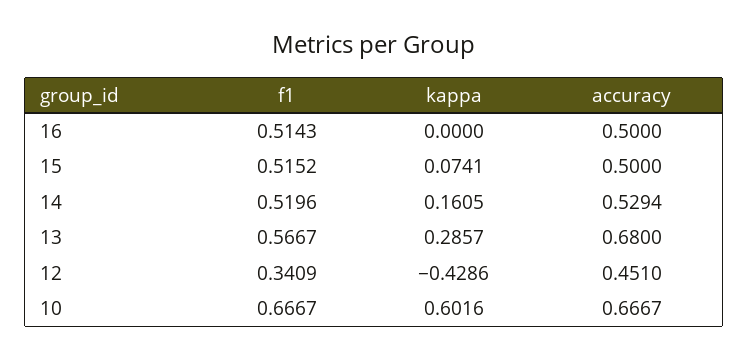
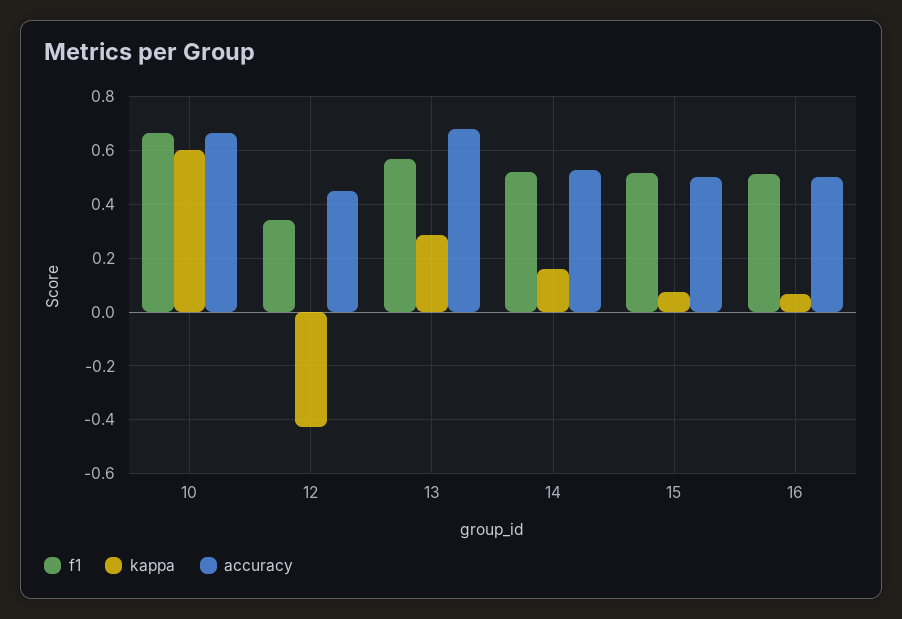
kappa, 16: 0 -> 0.075

